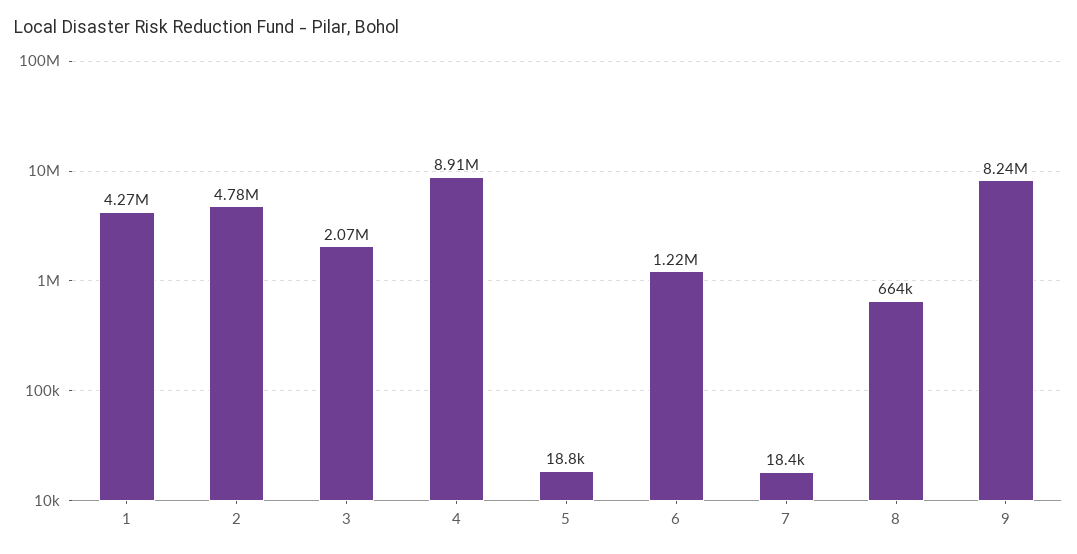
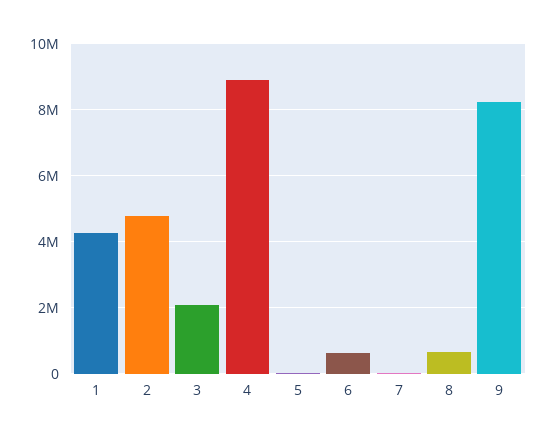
6: 1220000 -> 600000

